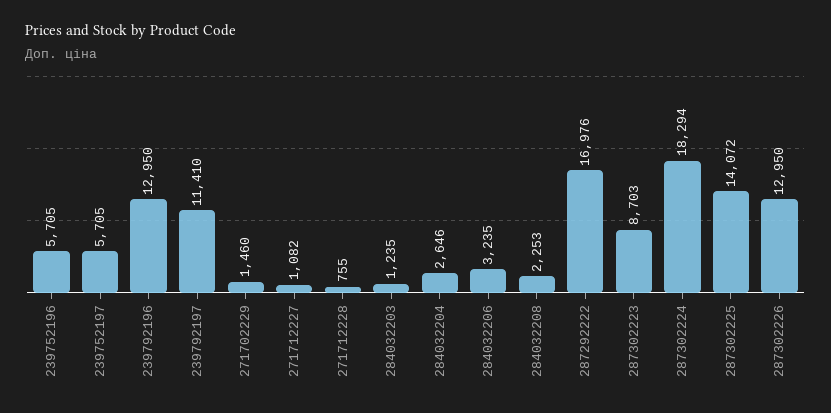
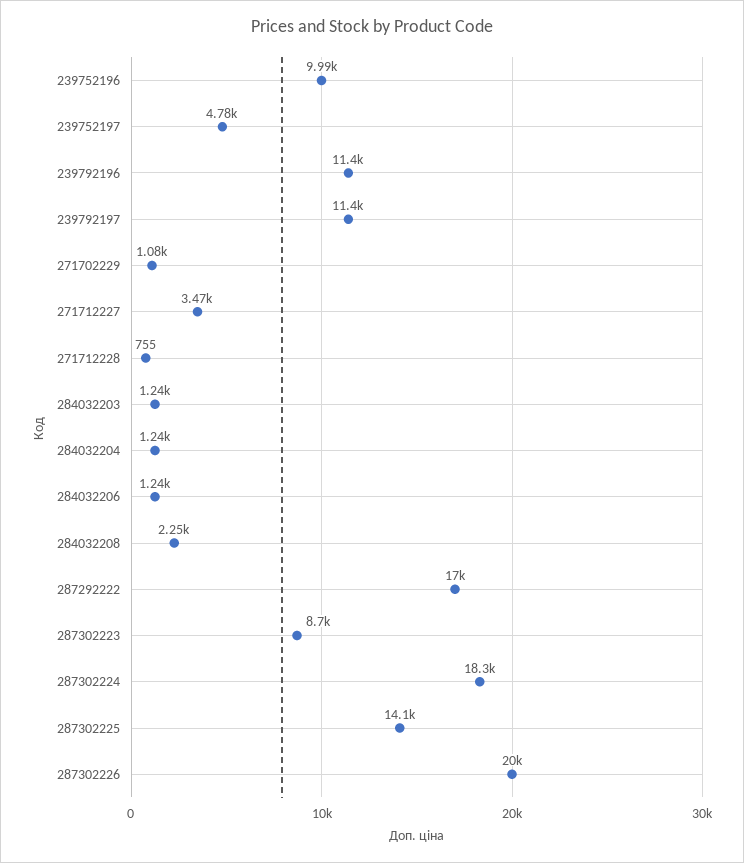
239752196: 5705 -> 9990
239752197: 5705 -> 4780
239792196: 12950 -> 11400
271702229: 1460 -> 1080
271712227: 1082 -> 3470
284032204: 2646 -> 1240
284032206: 3235 -> 1240
287302226: 12950 -> 20000

